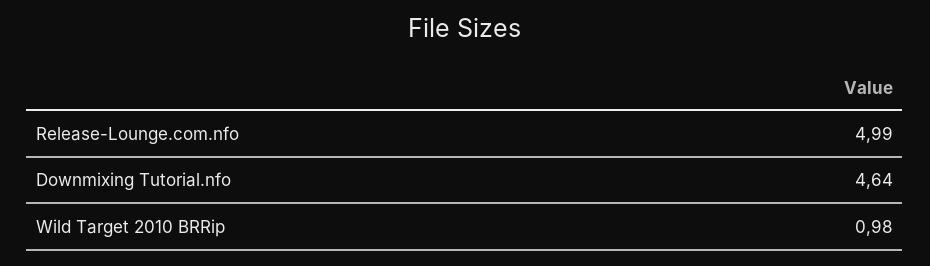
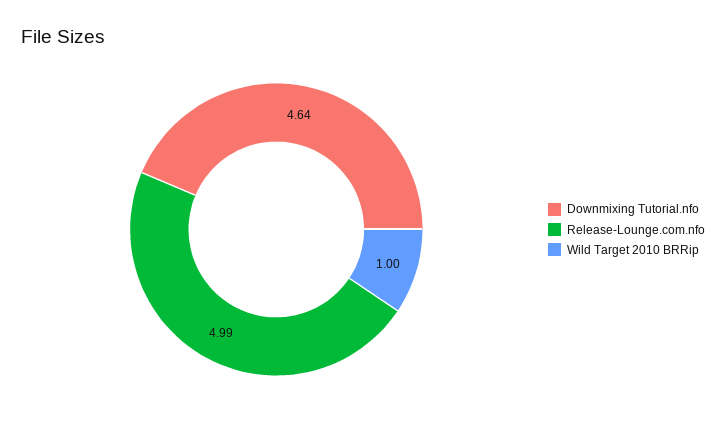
Wild Target 2010 BRRip: 0.98 -> 1

